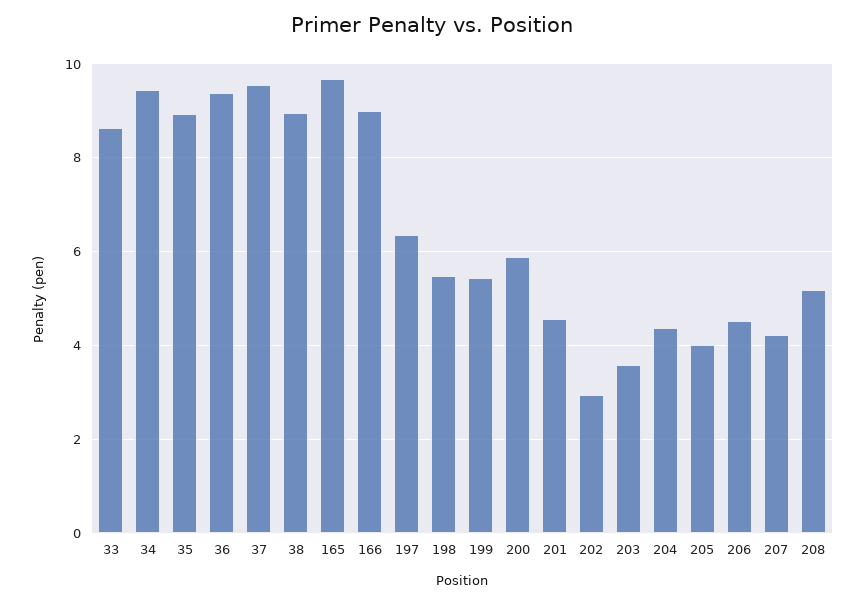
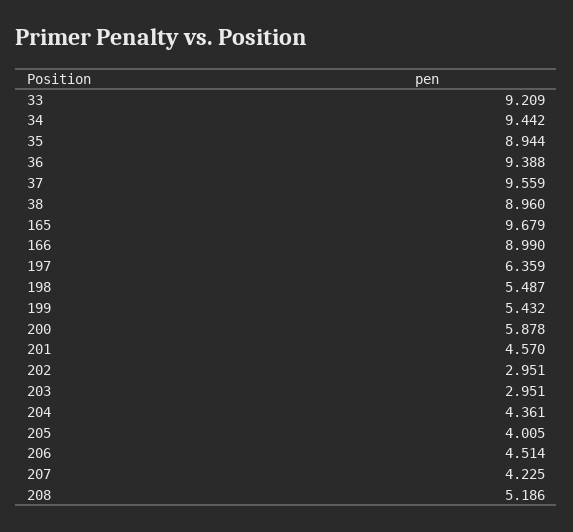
33: 8.6 -> 9.209
203: 3.6 -> 2.951

